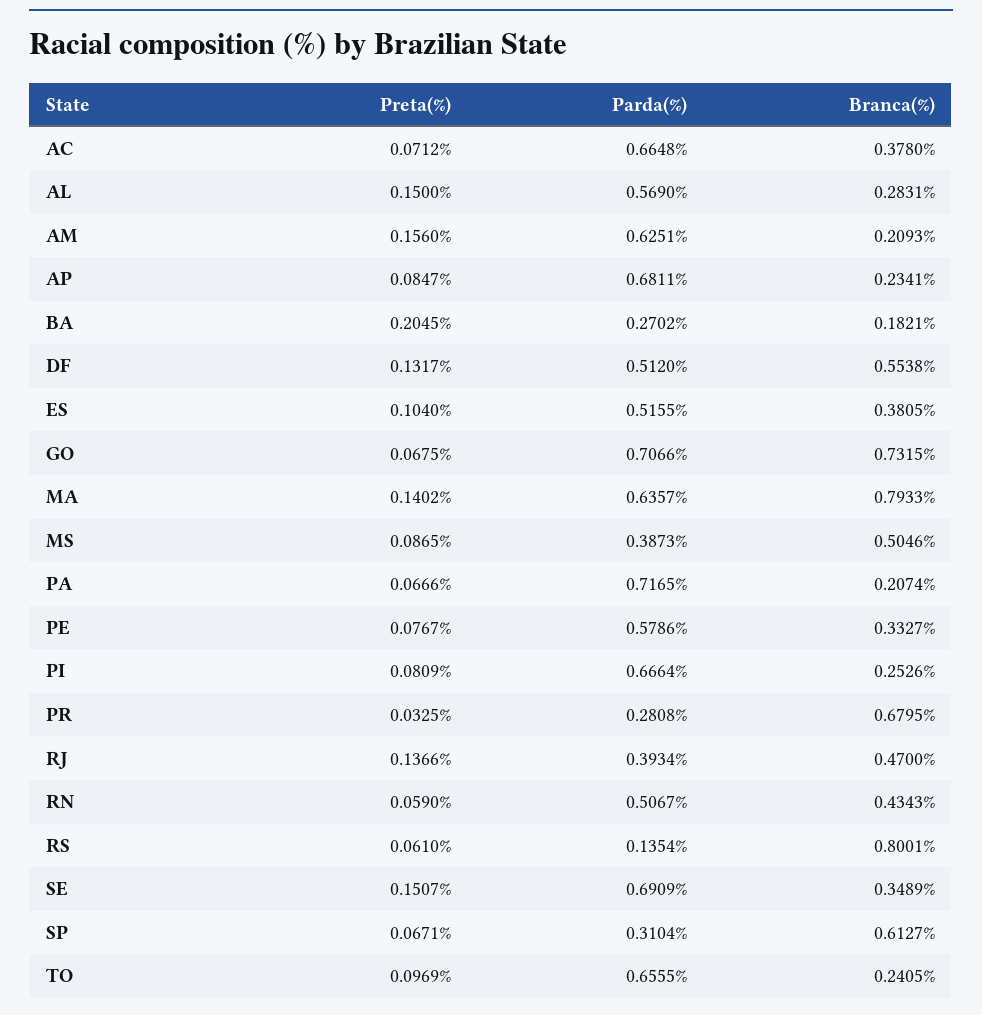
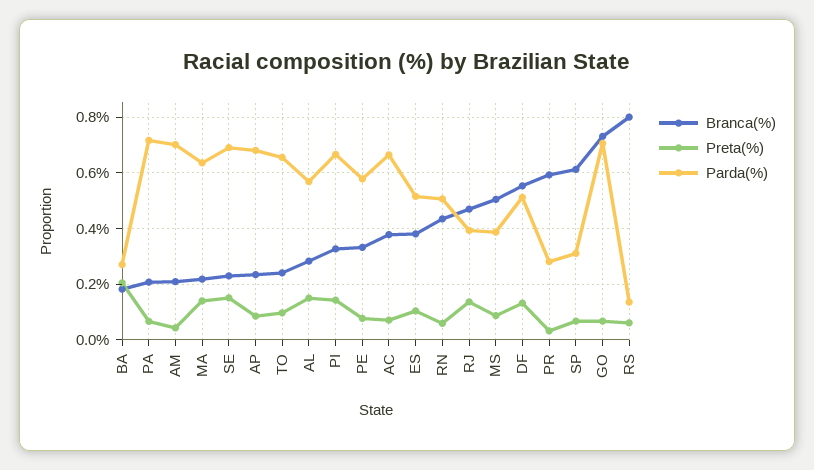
Preta(%), AM: 0.156 -> 0.05
Parda(%), AM: 0.6251 -> 0.7
Branca(%), MA: 0.7933 -> 0.225
Preta(%), PI: 0.0809 -> 0.15
Branca(%), PI: 0.2526 -> 0.325
Branca(%), PR: 0.6795 -> 0.6
Branca(%), SE: 0.3489 -> 0.225

